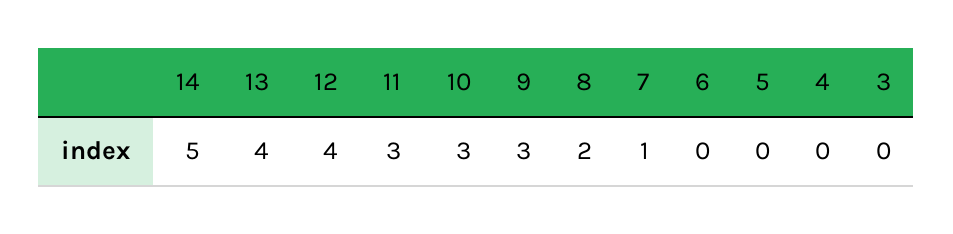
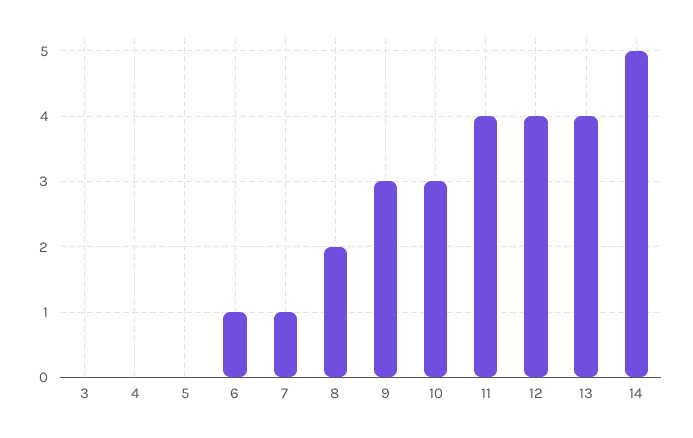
11: 3 -> 4
6: 0 -> 1

